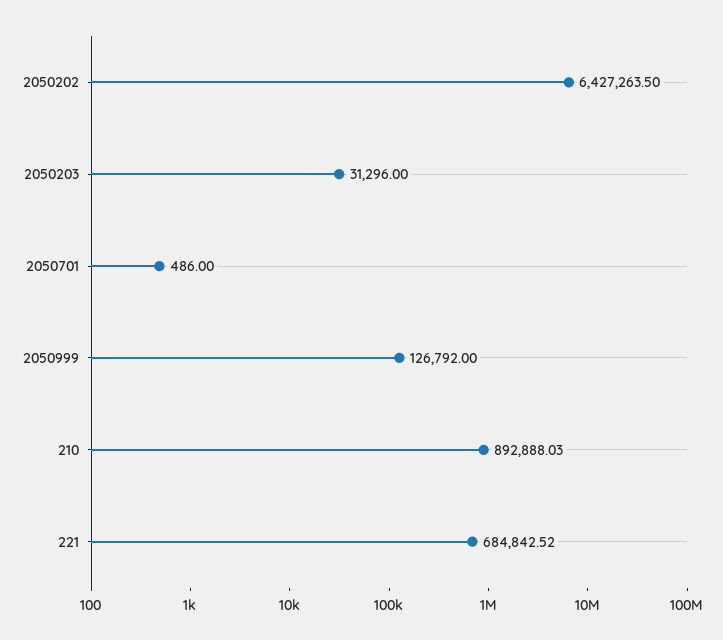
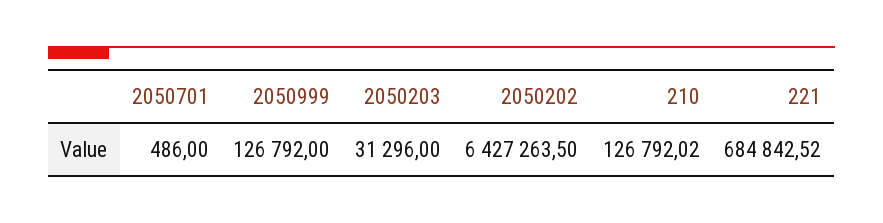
210: 892888.03 -> 126792.02

